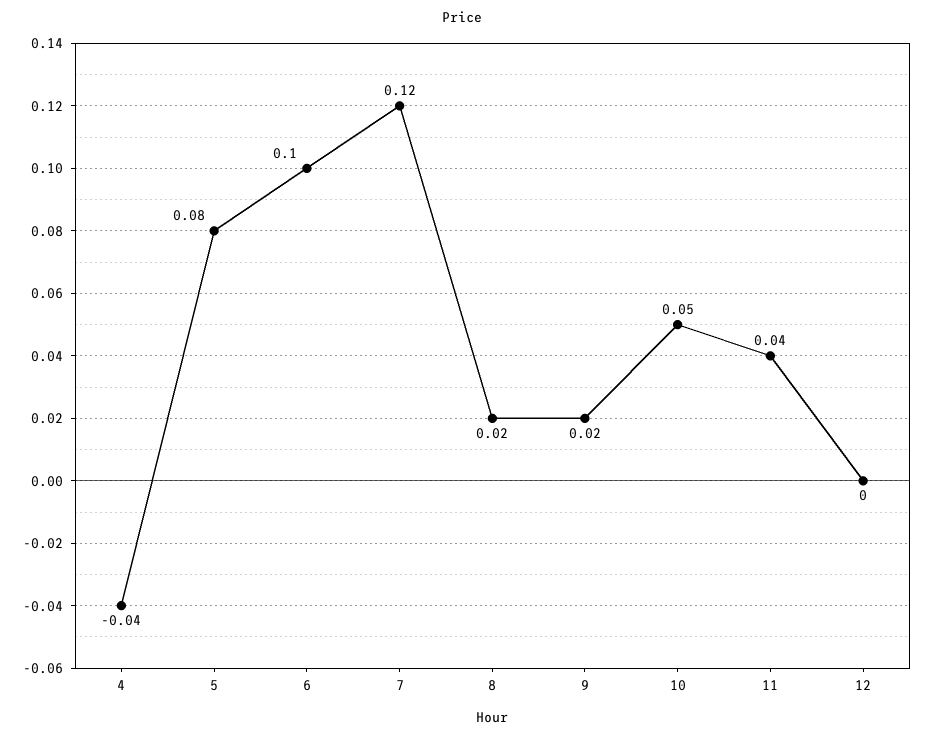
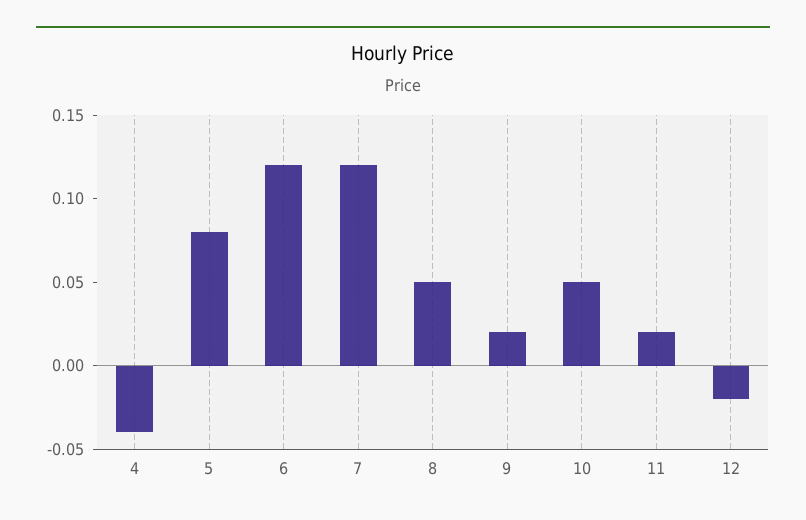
6: 0.1 -> 0.12
8: 0.02 -> 0.05
11: 0.04 -> 0.02
12: 0 -> -0.02

